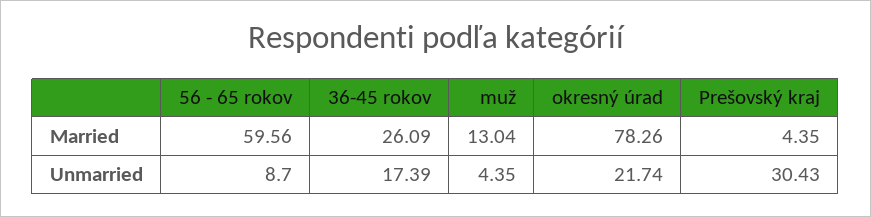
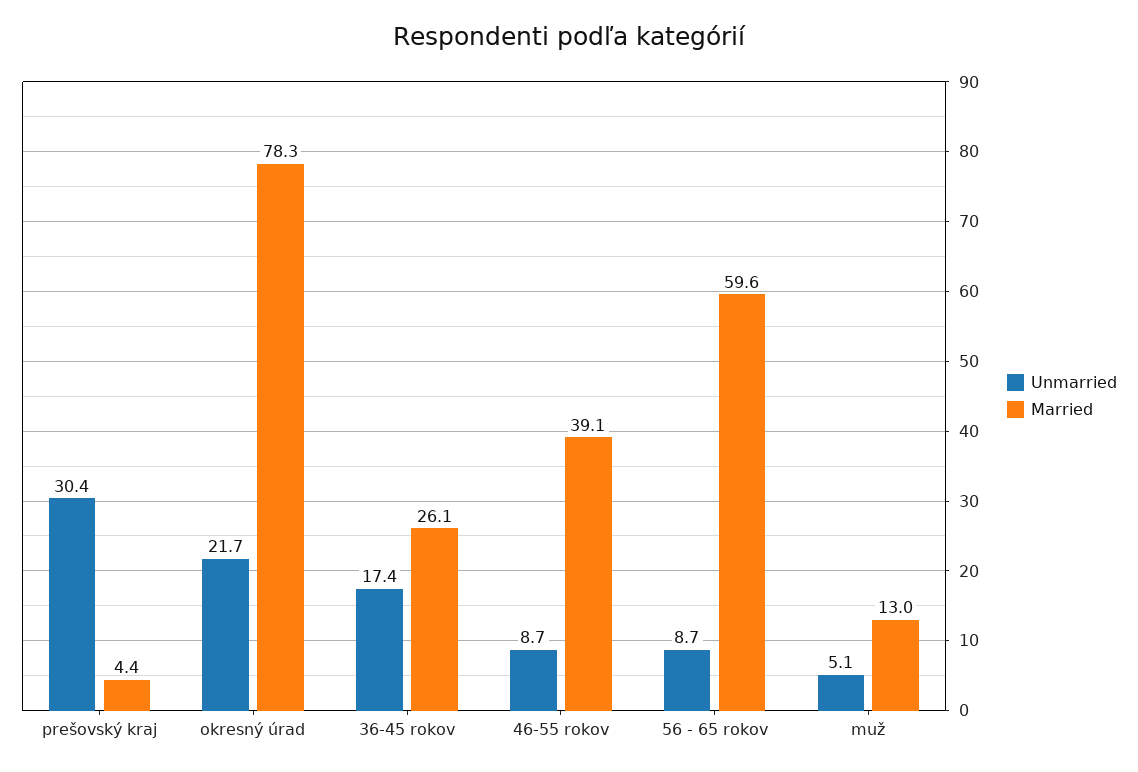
Unmarried, muž: 4.35 -> 5.1
Unmarried, 46-55 rokov: none -> 8.7
Married, 46-55 rokov: none -> 39.1

